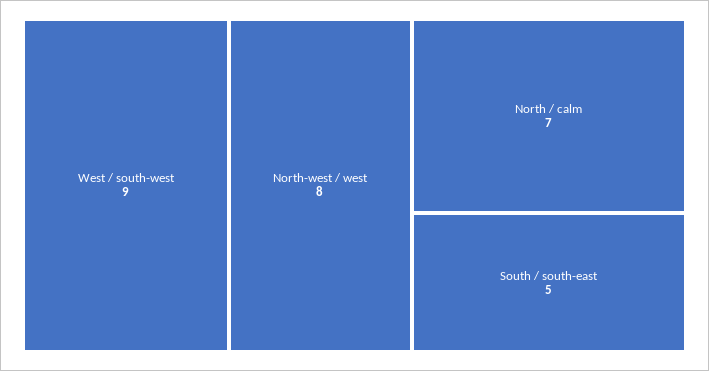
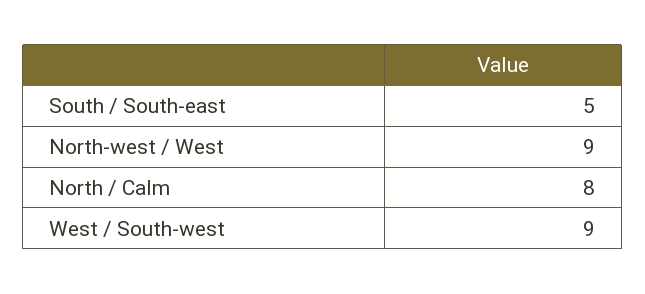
North-west / west: 8 -> 9
North / calm: 7 -> 8

